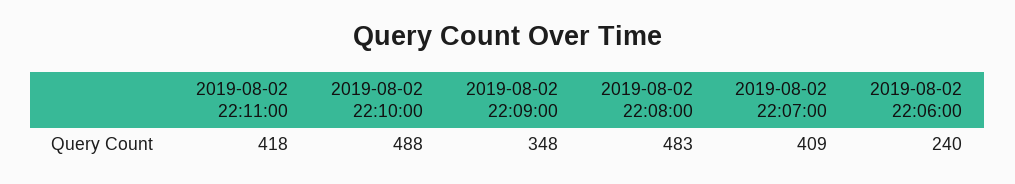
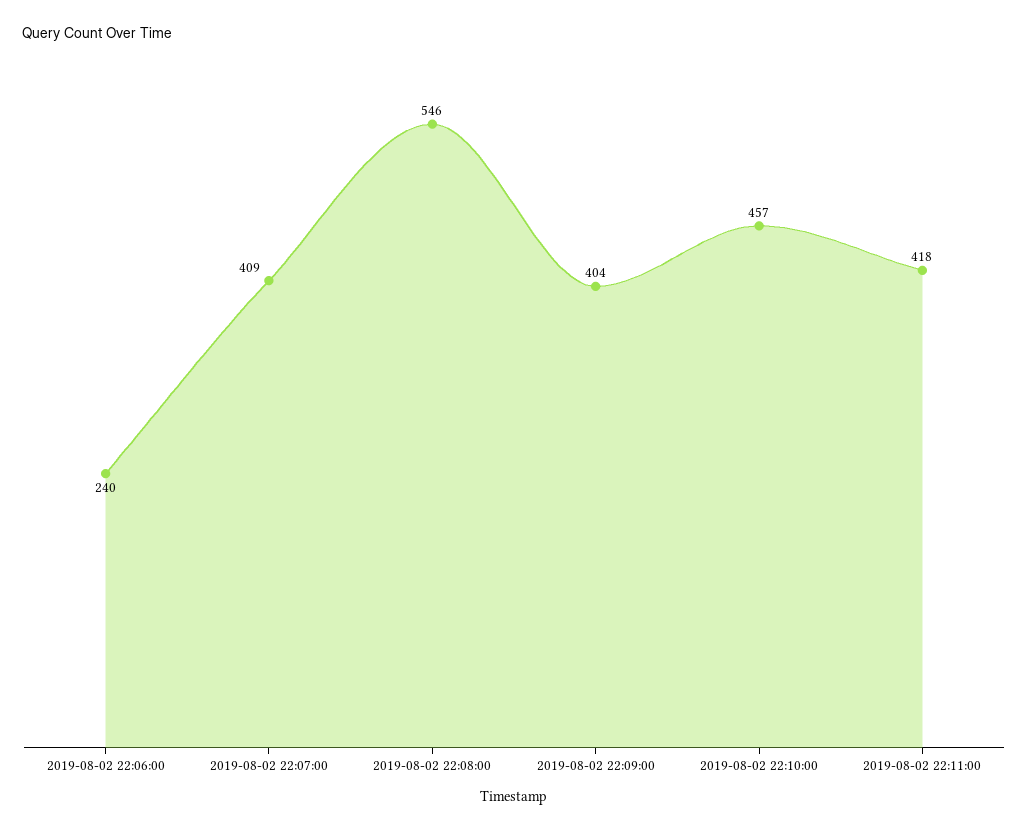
2019-08-02 22:10:00: 488 -> 457
2019-08-02 22:09:00: 348 -> 404
2019-08-02 22:08:00: 483 -> 546

